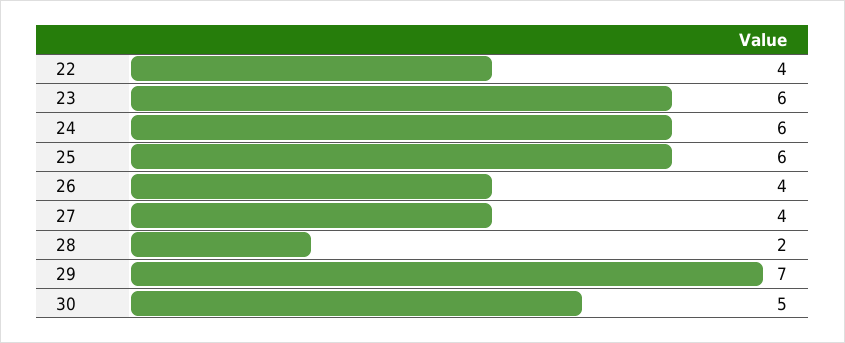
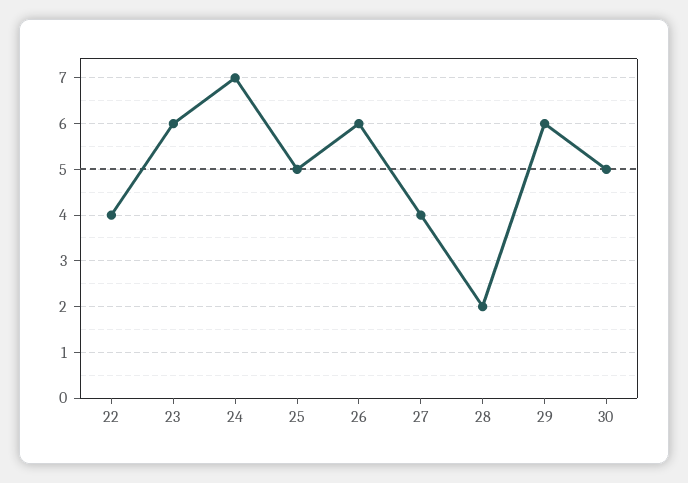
24: 6 -> 7
25: 6 -> 5
26: 4 -> 6
29: 7 -> 6

